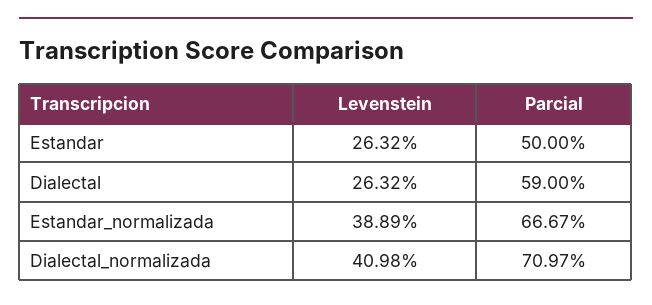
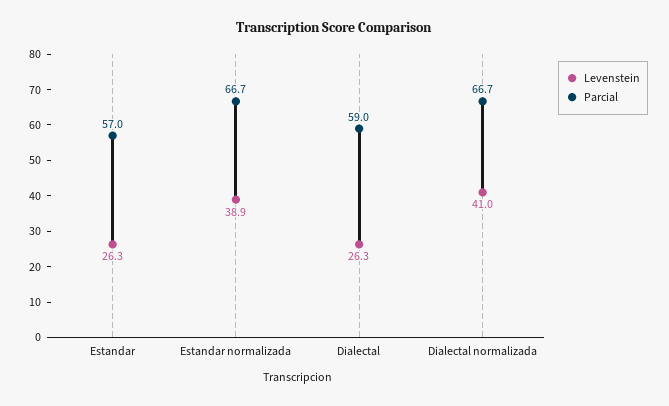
Parcial, Estandar: 50 -> 57
Parcial, Dialectal_normalizada: 70.97 -> 66.7

